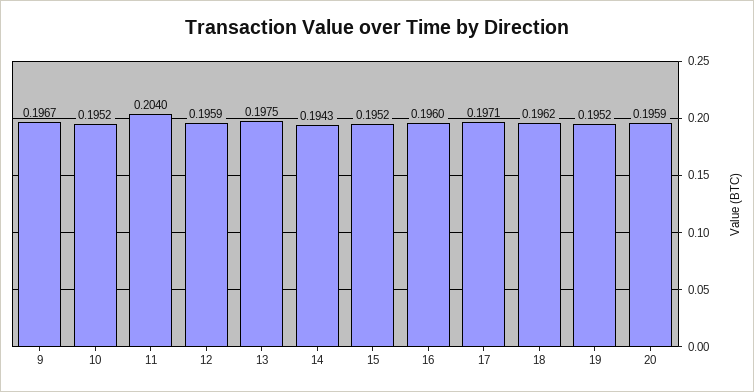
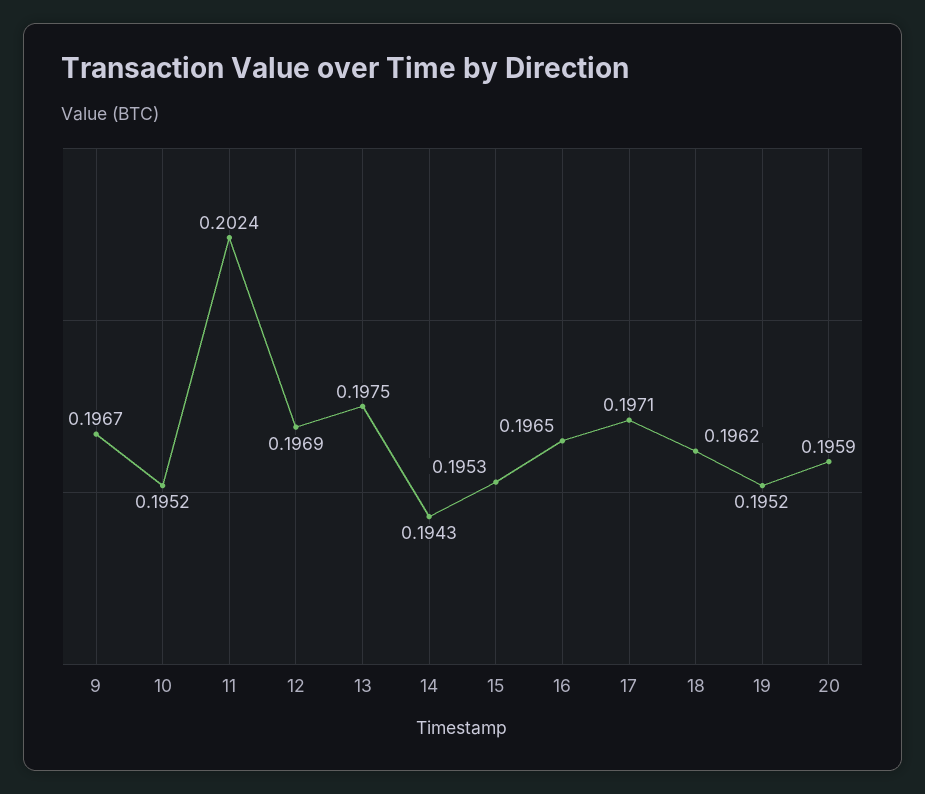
11: 0.204 -> 0.2024
12: 0.1959 -> 0.1969
15: 0.1952 -> 0.1953
16: 0.196 -> 0.1965

